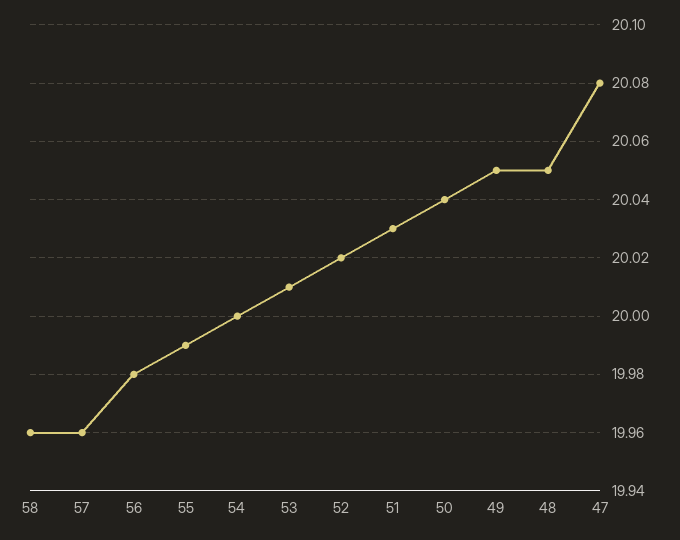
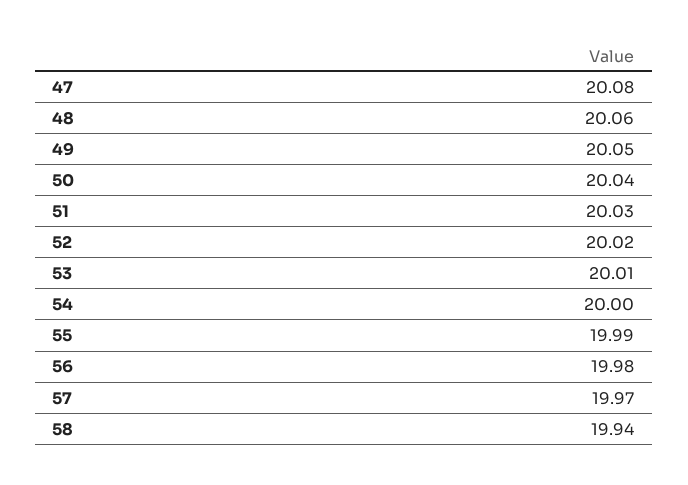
58: 19.96 -> 19.94
57: 19.96 -> 19.97
48: 20.05 -> 20.06

